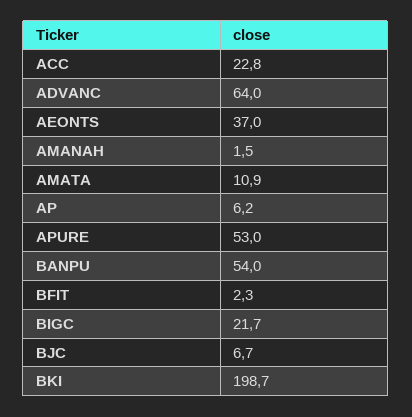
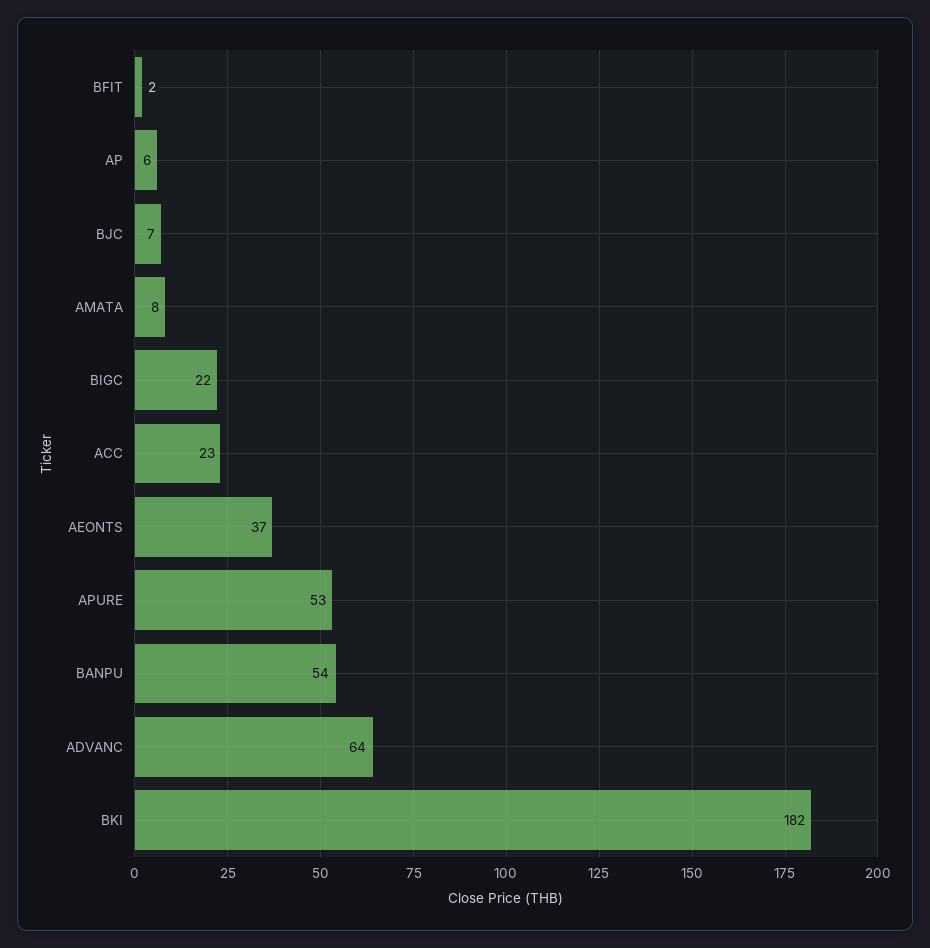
AMANAH: 1.5 -> none
AMATA: 10.9 -> 8
BKI: 198.7 -> 182

